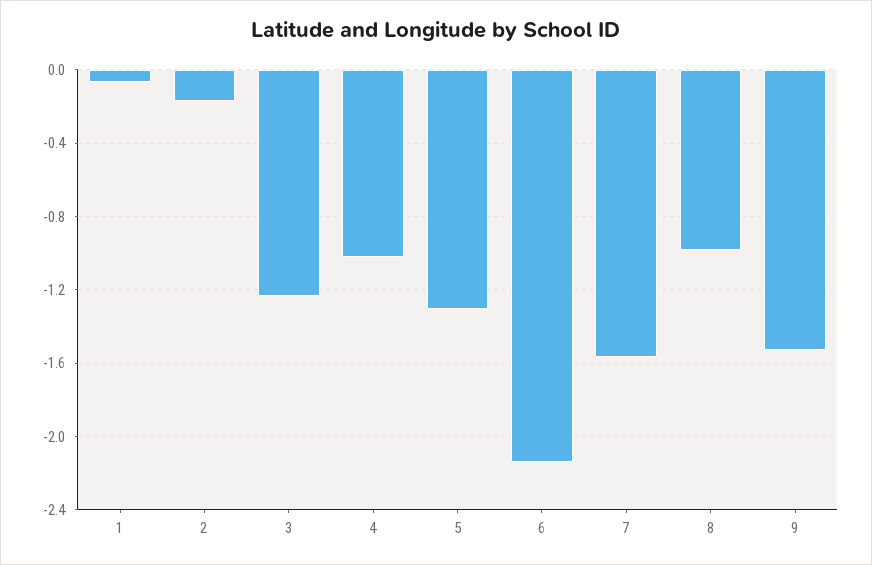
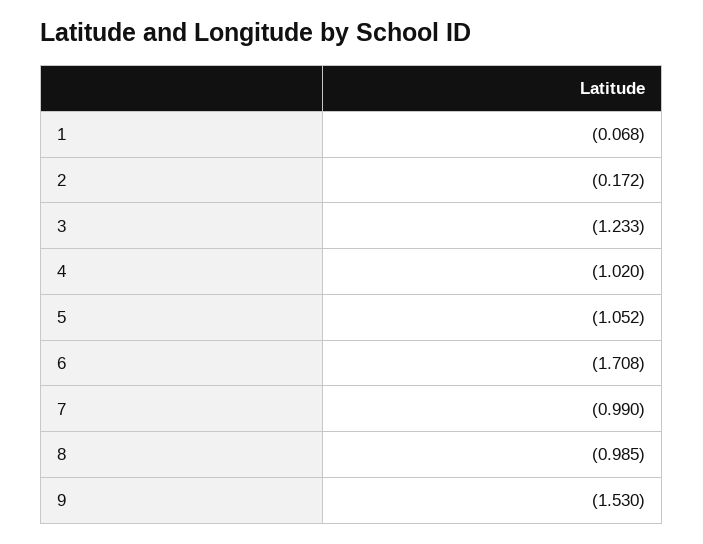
5: -1.3 -> -1.052
6: -2.15 -> -1.708
7: -1.55 -> -0.99

